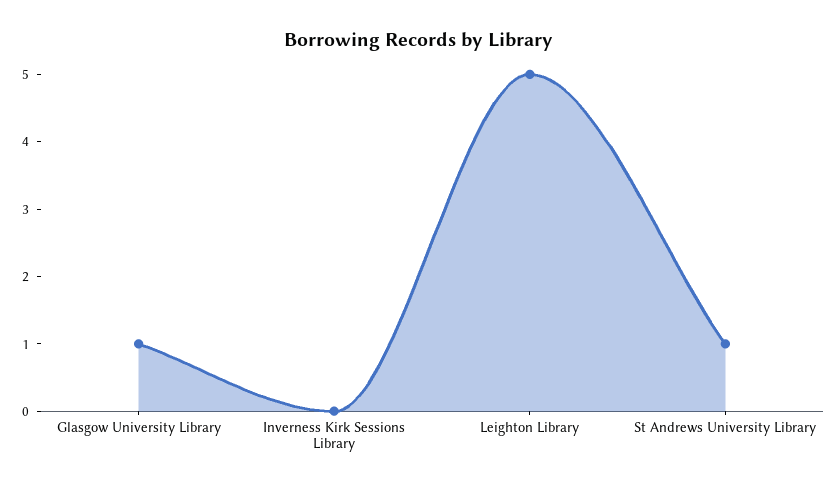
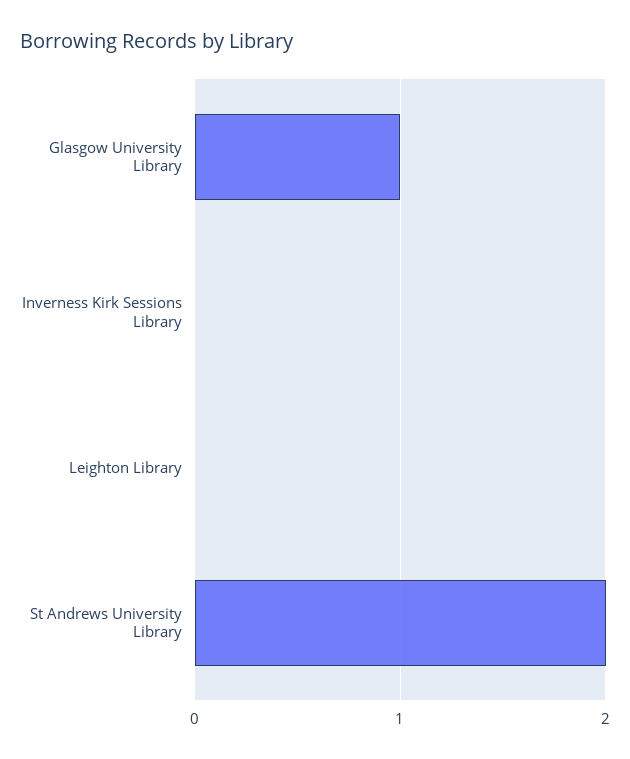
Leighton Library: 5 -> 0
St Andrews University Library: 1 -> 2

